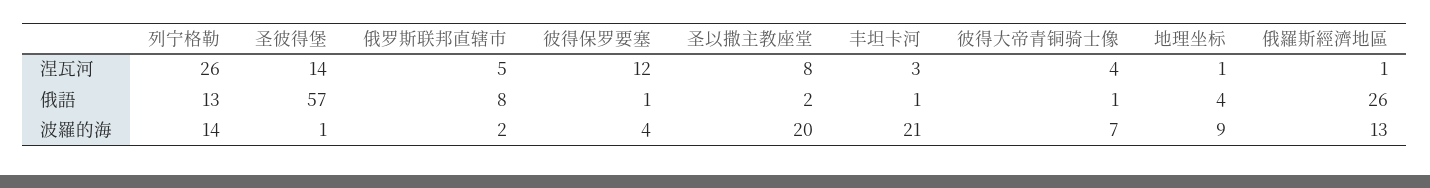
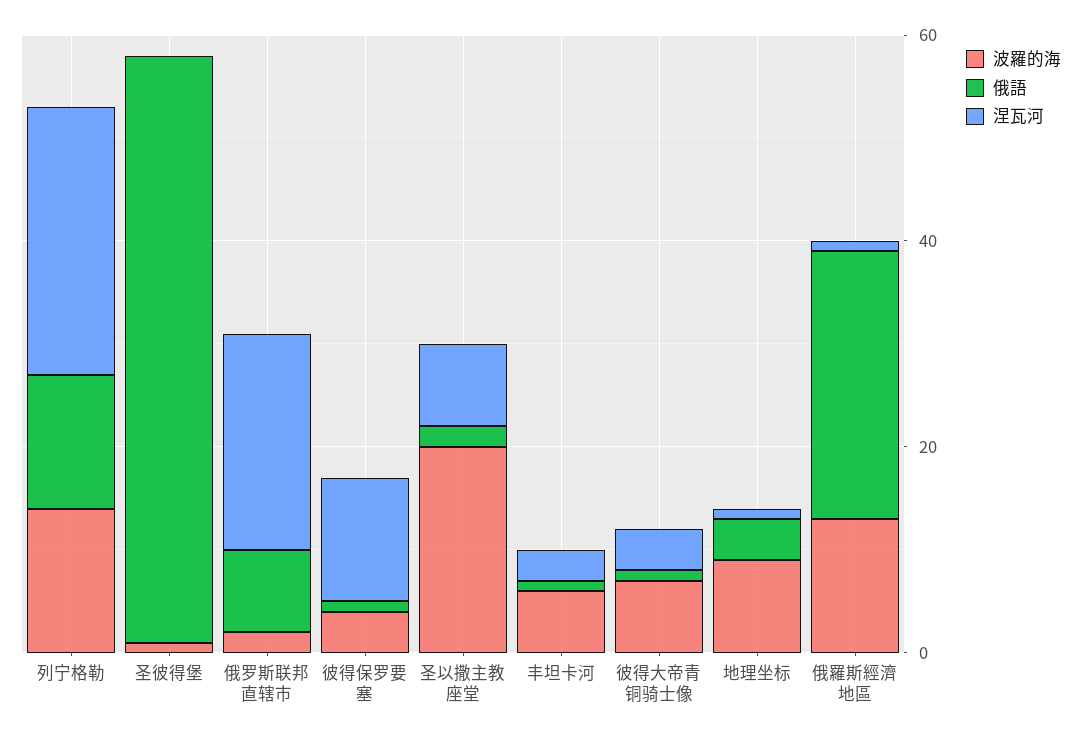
涅瓦河, 圣彼得堡: 14 -> 0
涅瓦河, 俄罗斯联邦直辖市: 5 -> 20
波羅的海, 丰坦卡河: 21 -> 5

